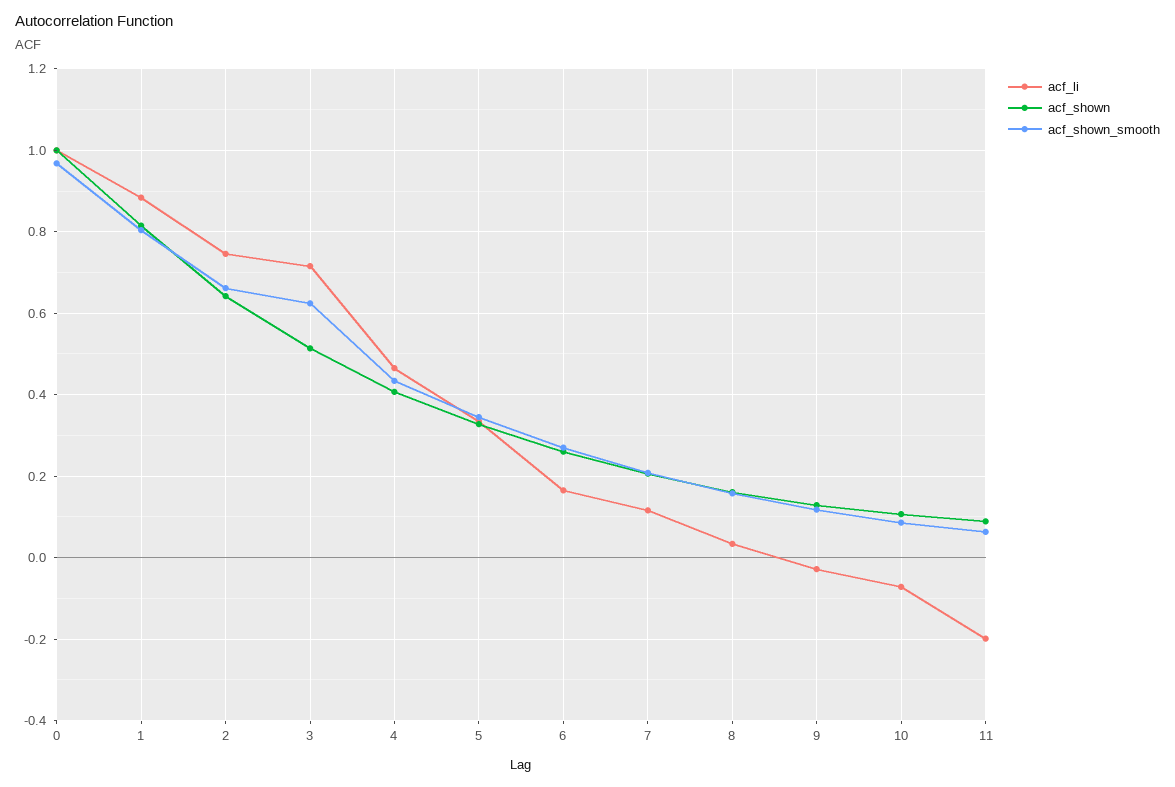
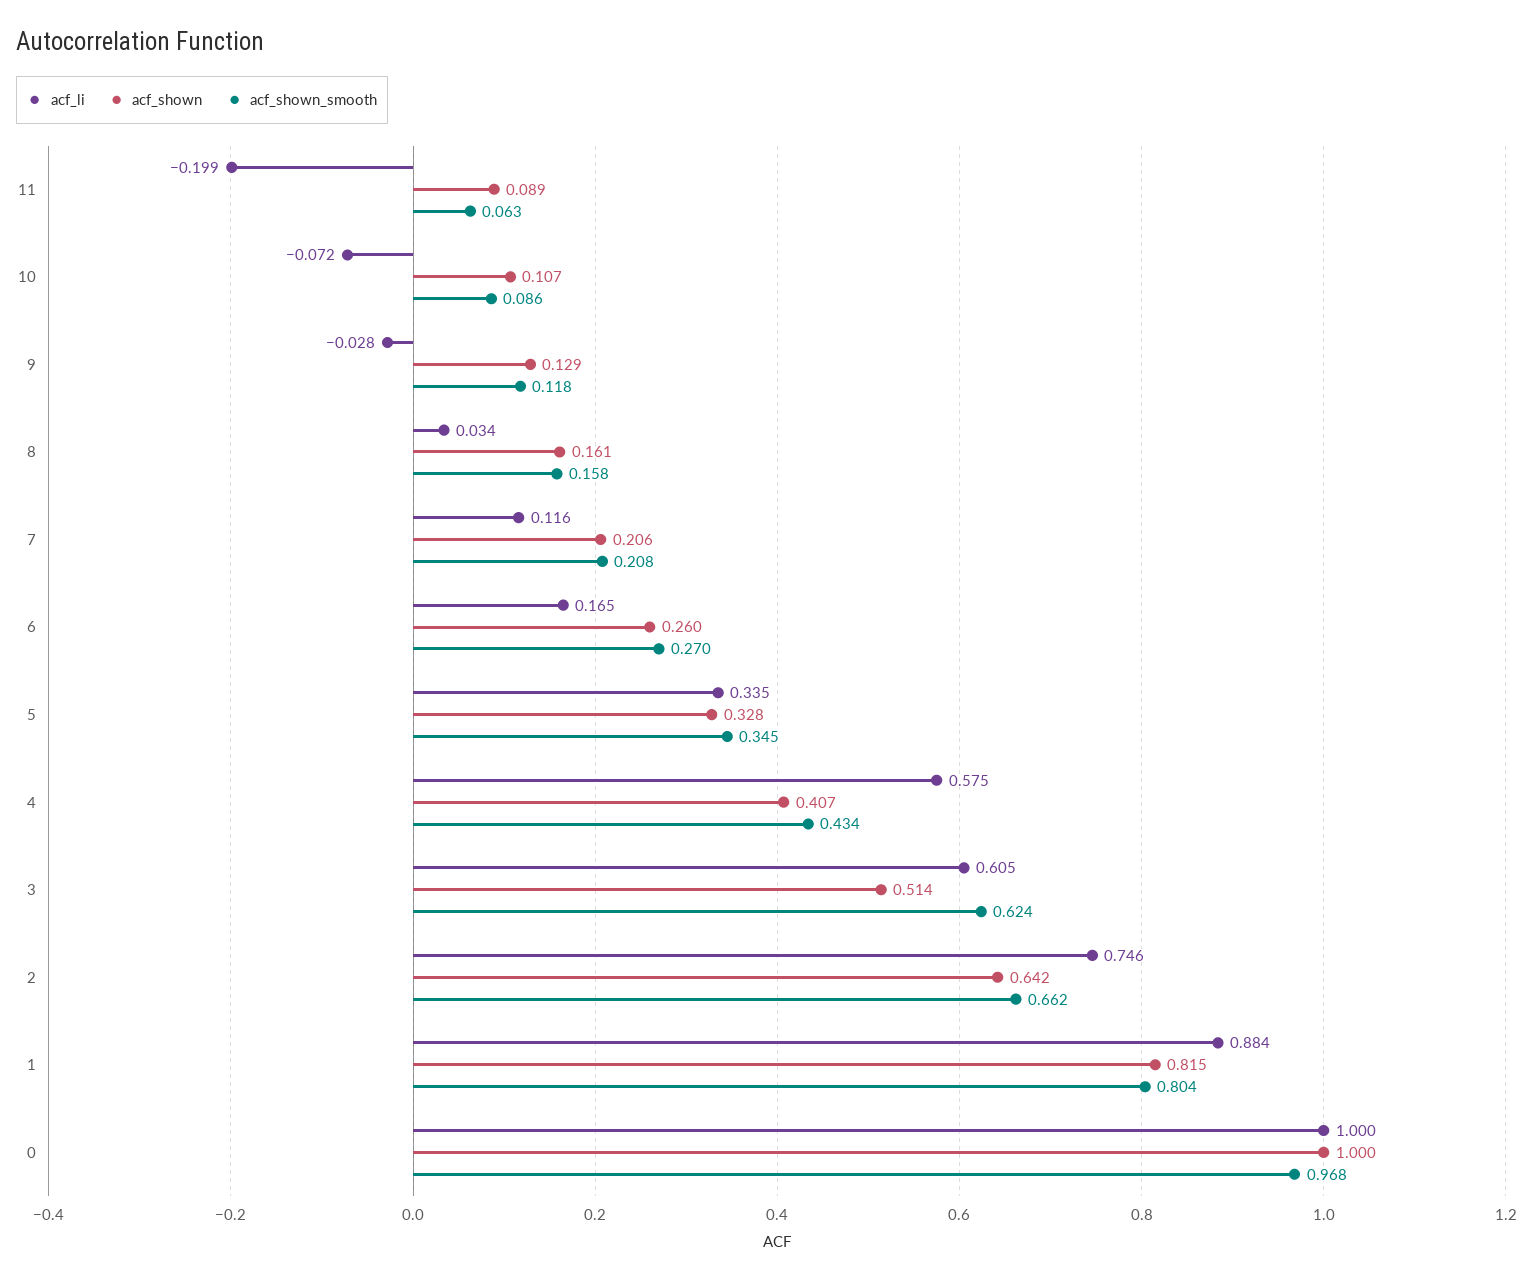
acf_li, 3: 0.72 -> 0.605
acf_li, 4: 0.46 -> 0.575

